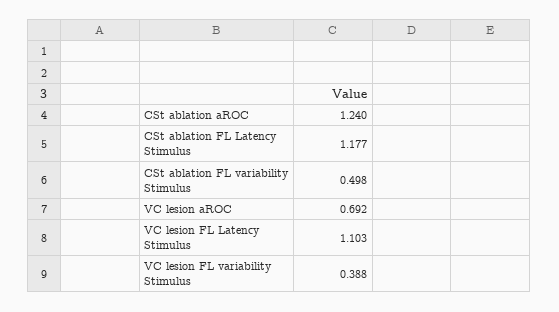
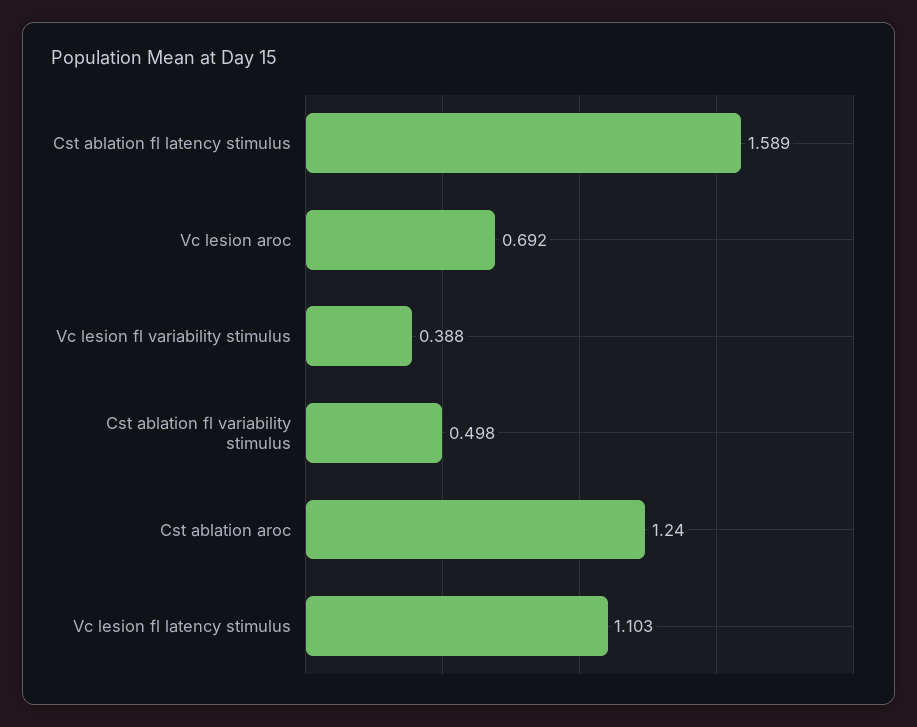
CSt ablation FL Latency Stimulus: 1.177 -> 1.589

